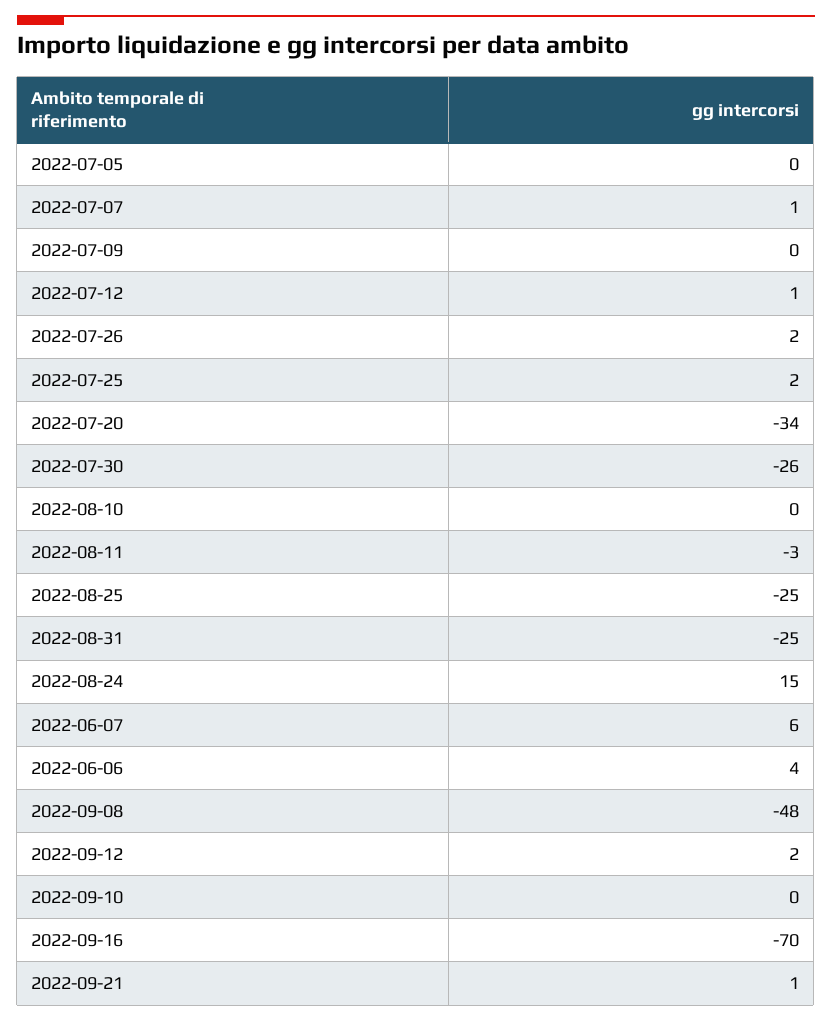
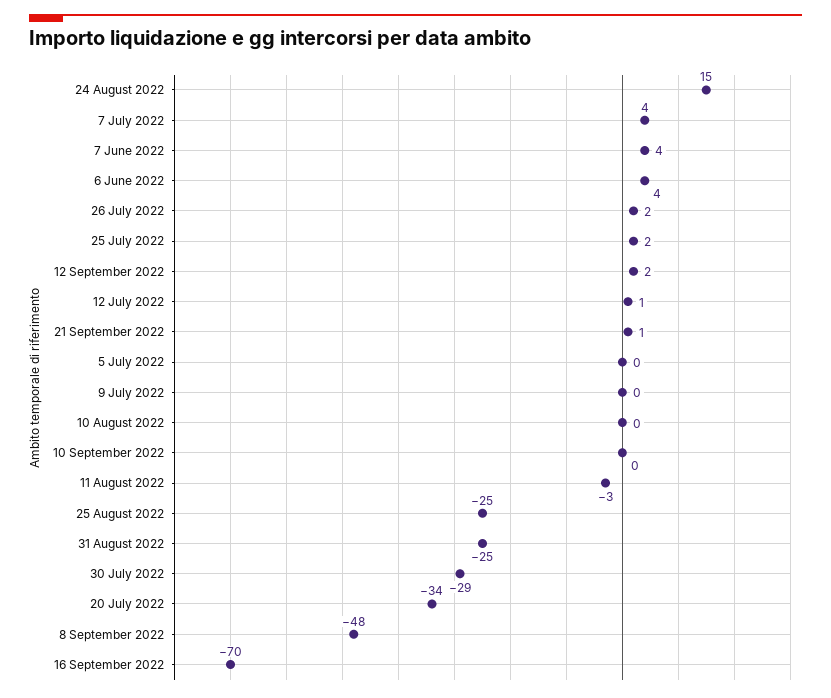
2022-07-07: 1 -> 4
2022-07-30: -26 -> -29
2022-06-07: 6 -> 4

